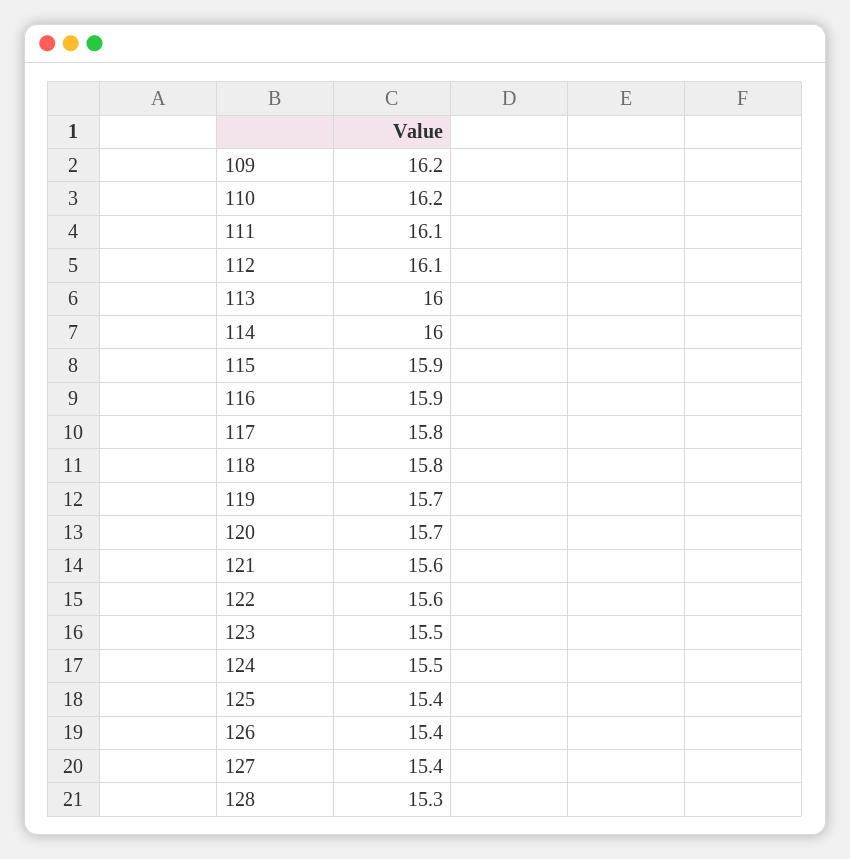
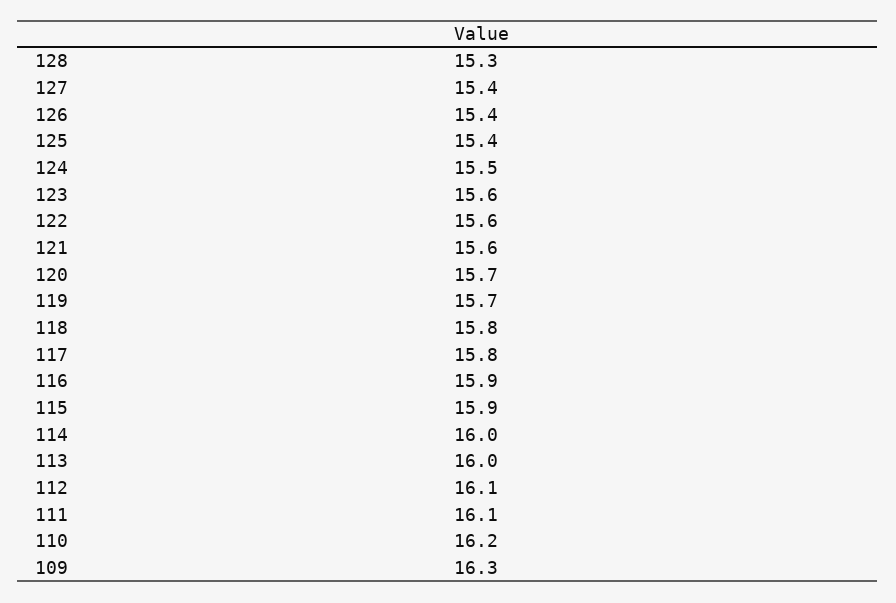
109: 16.2 -> 16.3
123: 15.5 -> 15.6

